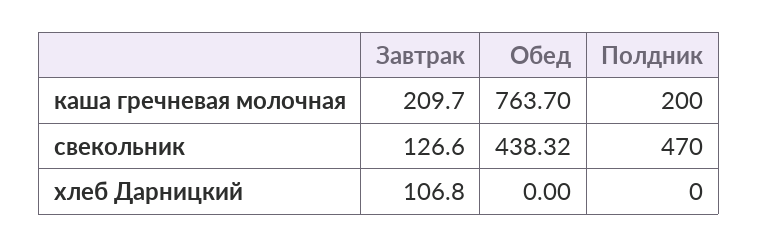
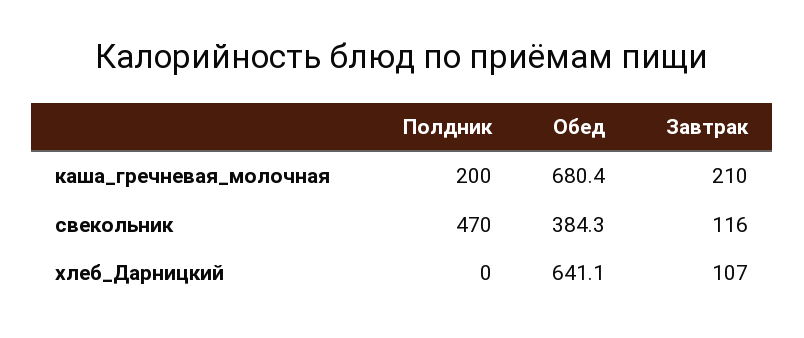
Обед, каша гречневая молочная: 763.7 -> 680.4
Завтрак, свекольник: 126.6 -> 116
Обед, свекольник: 438.32 -> 384.3
Обед, хлеб Дарницкий: 0 -> 641.1

